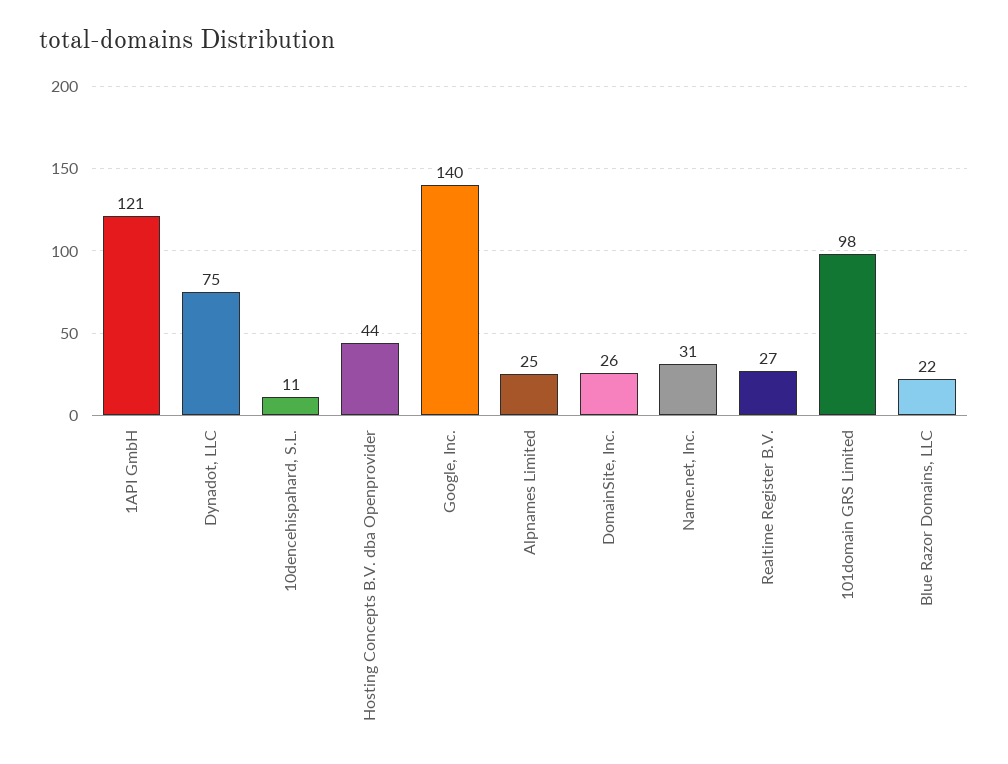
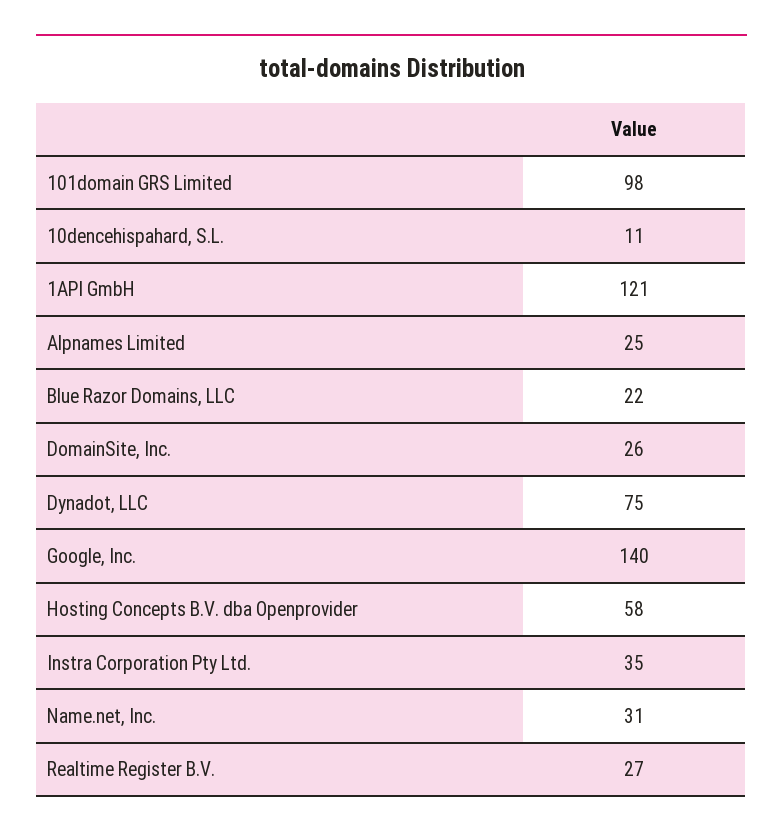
Hosting Concepts B.V. dba Openprovider: 44 -> 58
Instra Corporation Pty Ltd.: none -> 35

